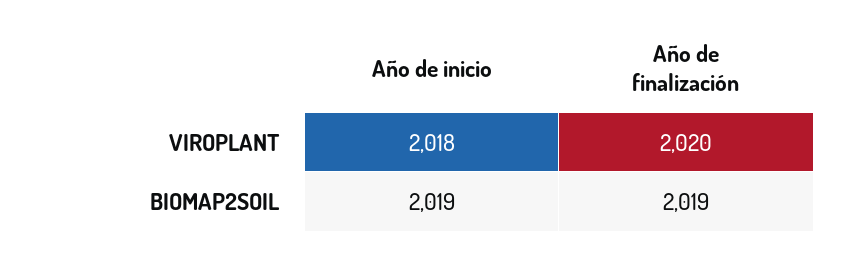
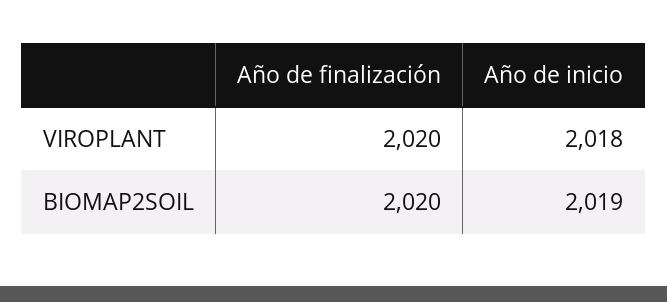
Año de finalización, BIOMAP2SOIL: 2019 -> 2020

